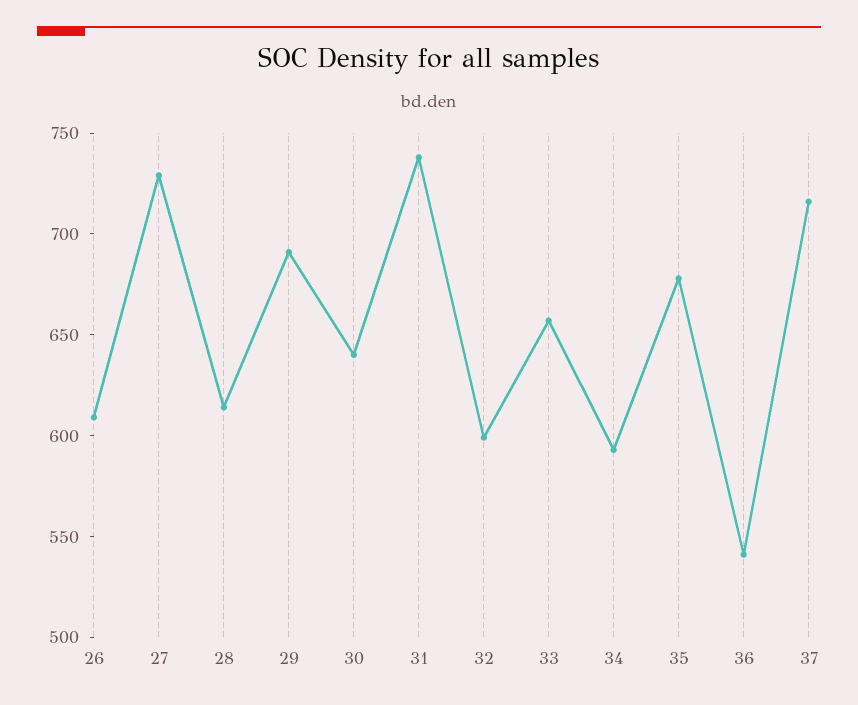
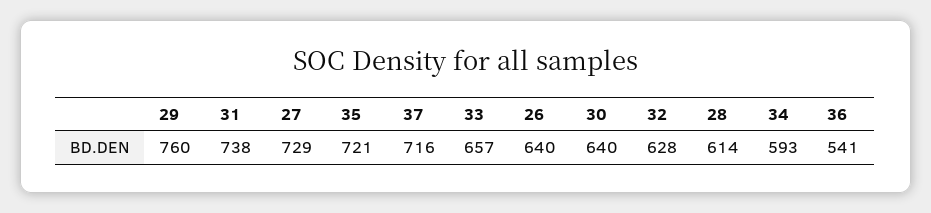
26: 610 -> 640
29: 690 -> 760
32: 600 -> 628
35: 680 -> 721

